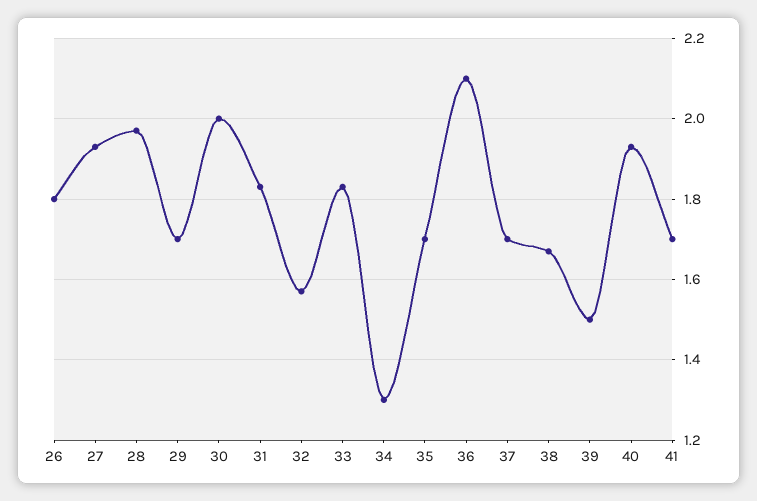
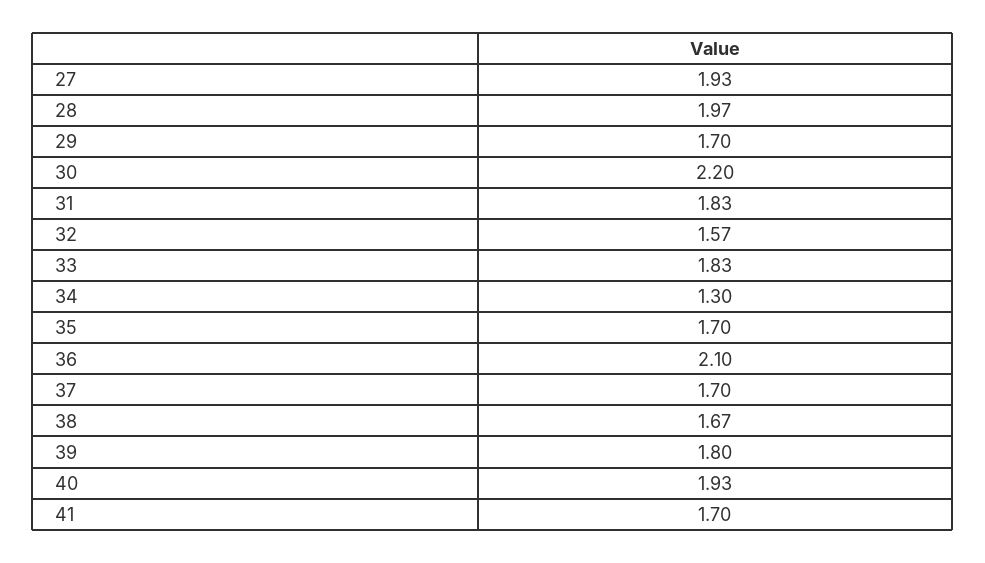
26: 1.8 -> none
30: 2 -> 2.2
39: 1.5 -> 1.8

